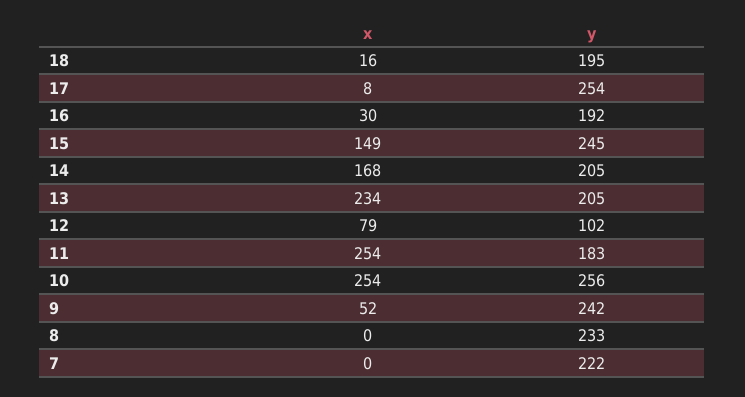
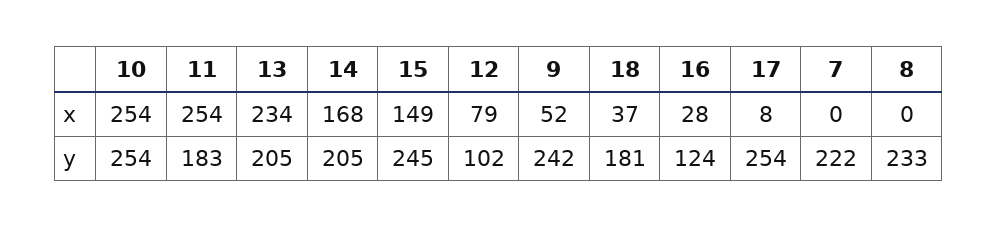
x, 18: 16 -> 37
y, 18: 195 -> 181
x, 16: 30 -> 28
y, 16: 192 -> 124
y, 10: 256 -> 254

